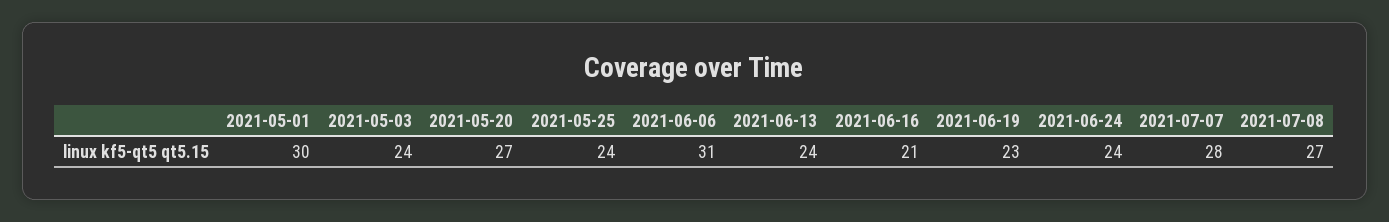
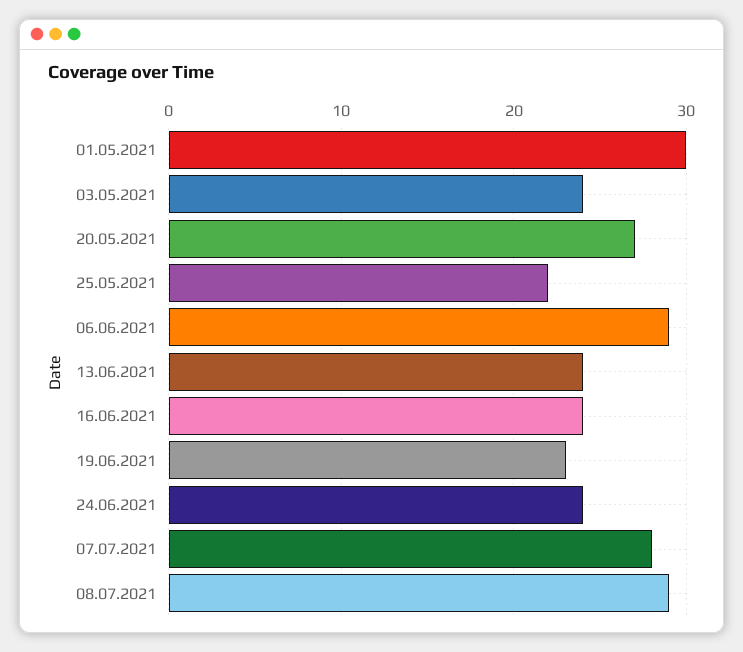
2021-05-25: 24 -> 22
2021-06-06: 31 -> 29
2021-06-16: 21 -> 24
2021-07-08: 27 -> 29

